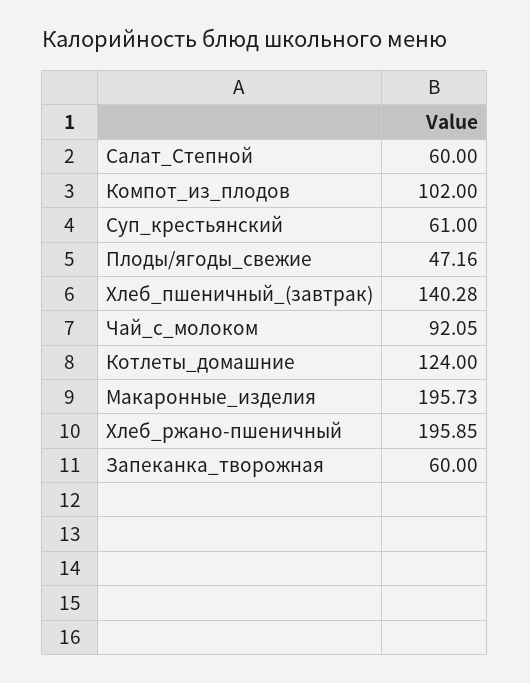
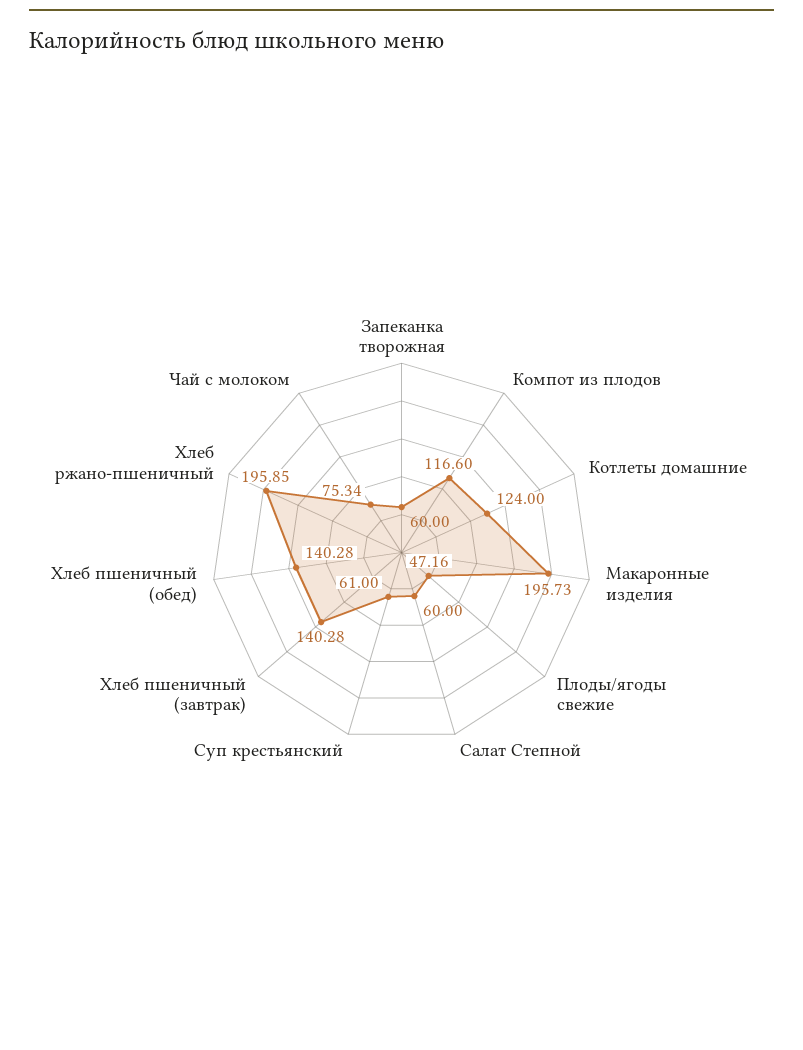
Компот_из_плодов: 102 -> 116.6
Чай_с_молоком: 92.05 -> 75.34
Хлеб пшеничный (обед): none -> 140.28

